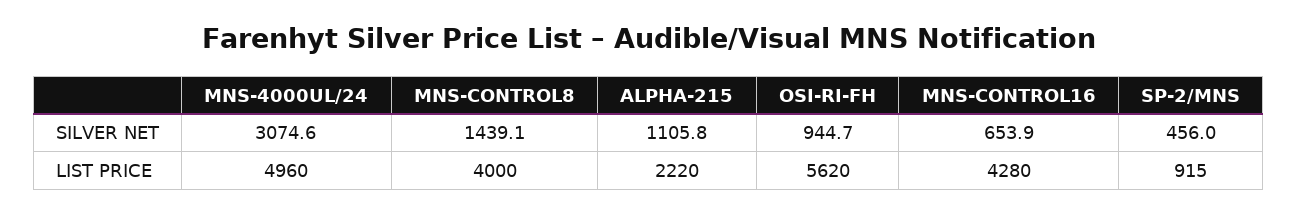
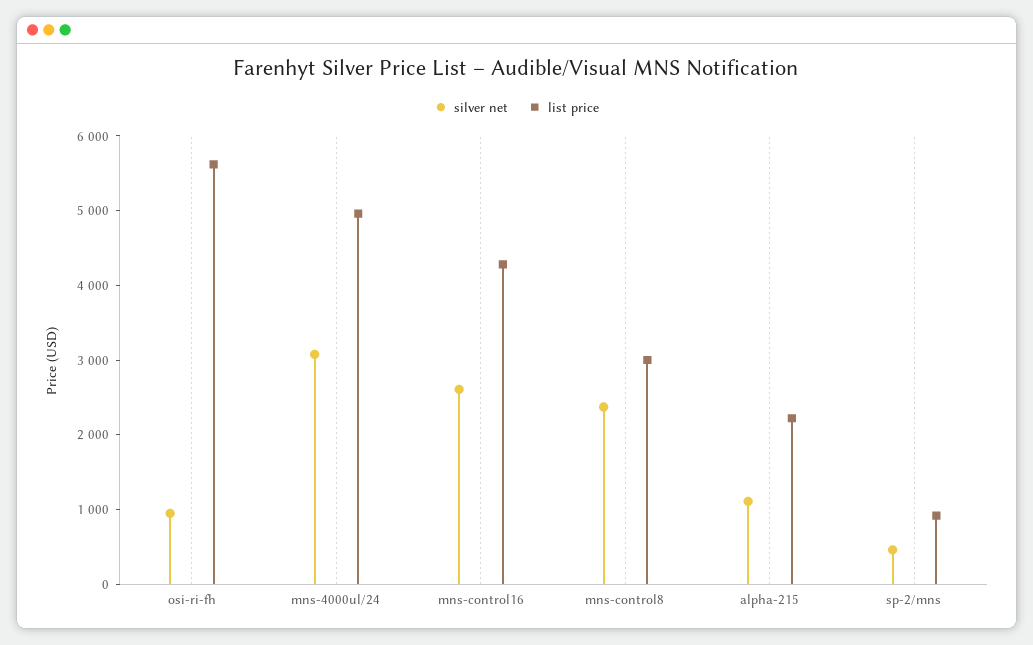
SILVER NET, MNS-CONTROL8: 1439.1 -> 2400
SILVER NET, MNS-CONTROL16: 653.9 -> 2600
LIST PRICE, MNS-CONTROL8: 4000 -> 3000

